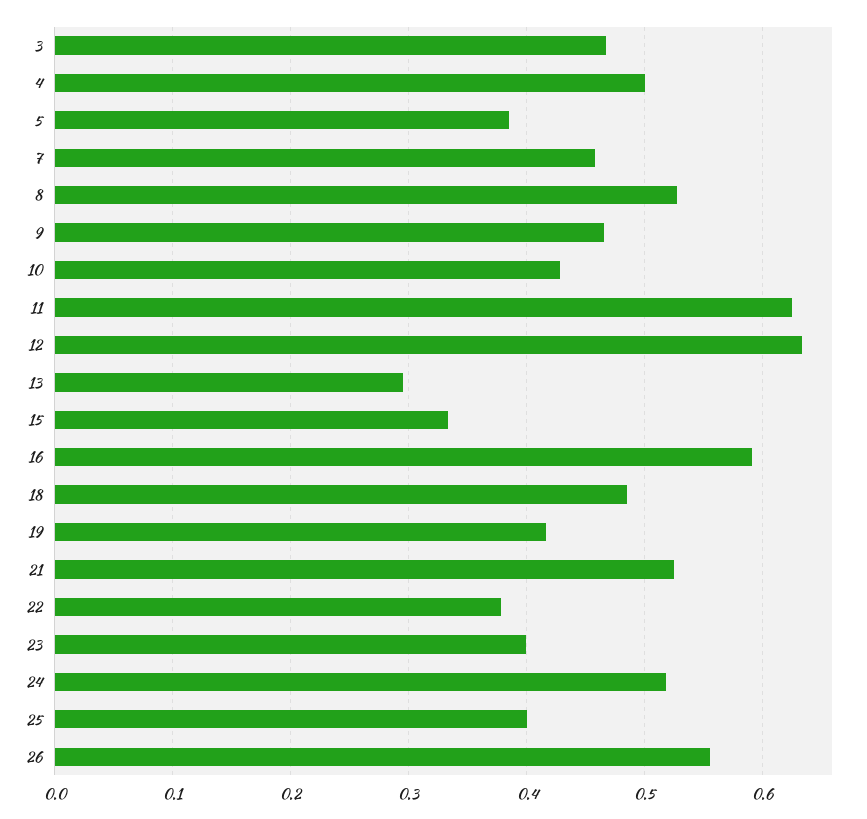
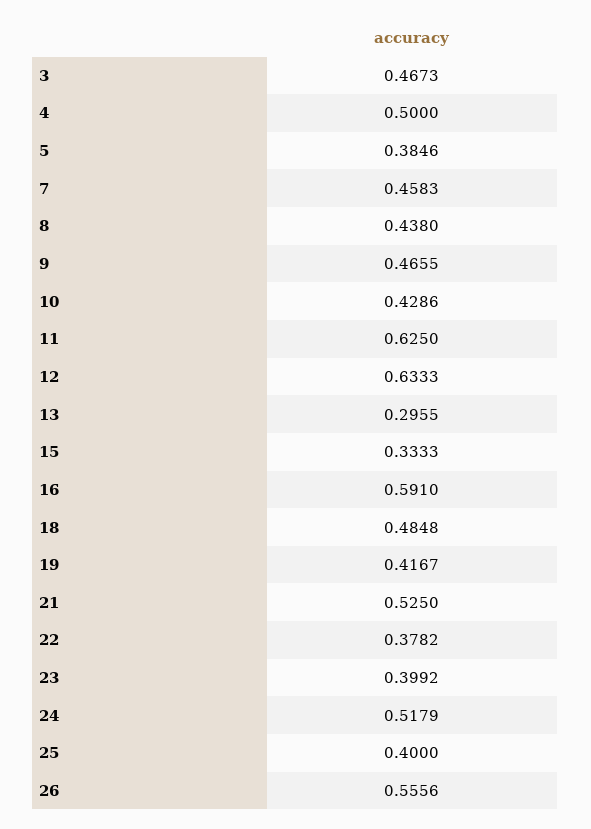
8: 0.53 -> 0.438

